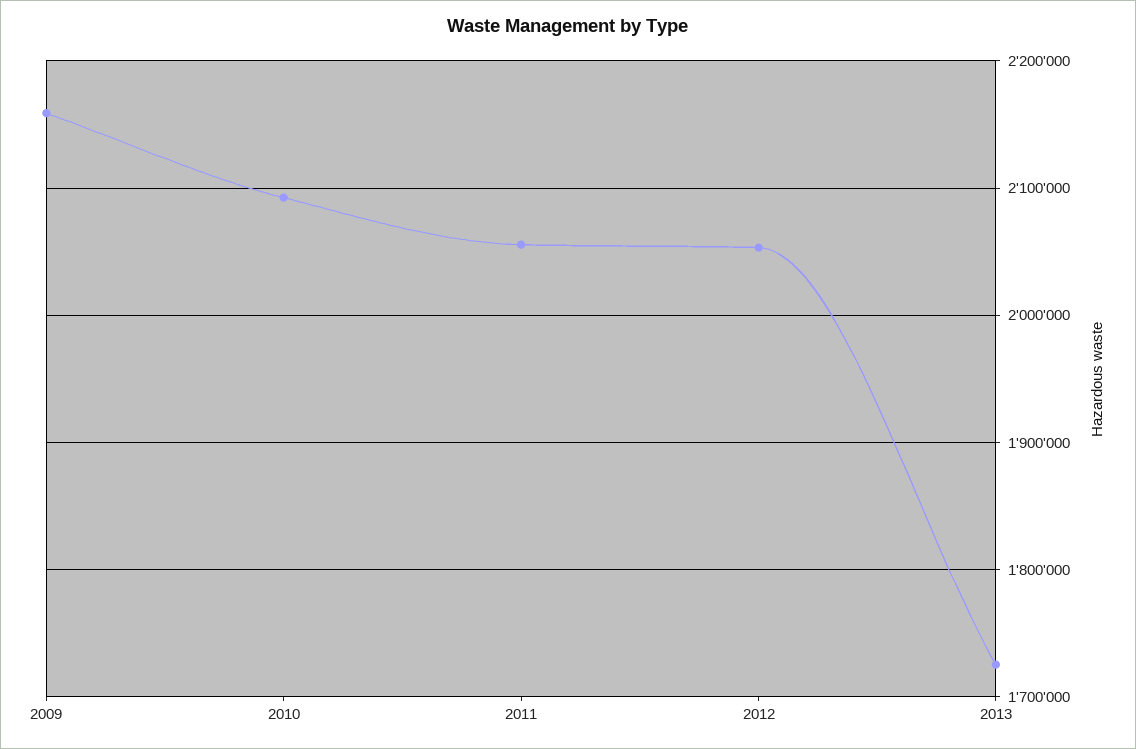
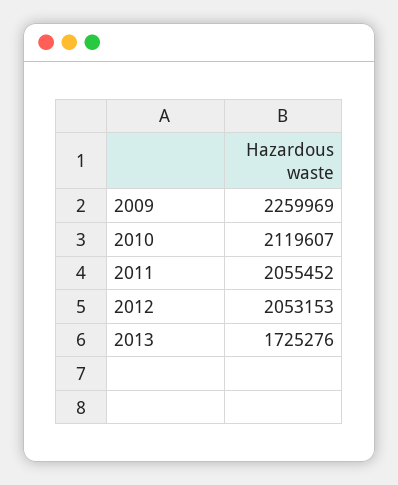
2009: 2160000 -> 2259969
2010: 2090000 -> 2119607

